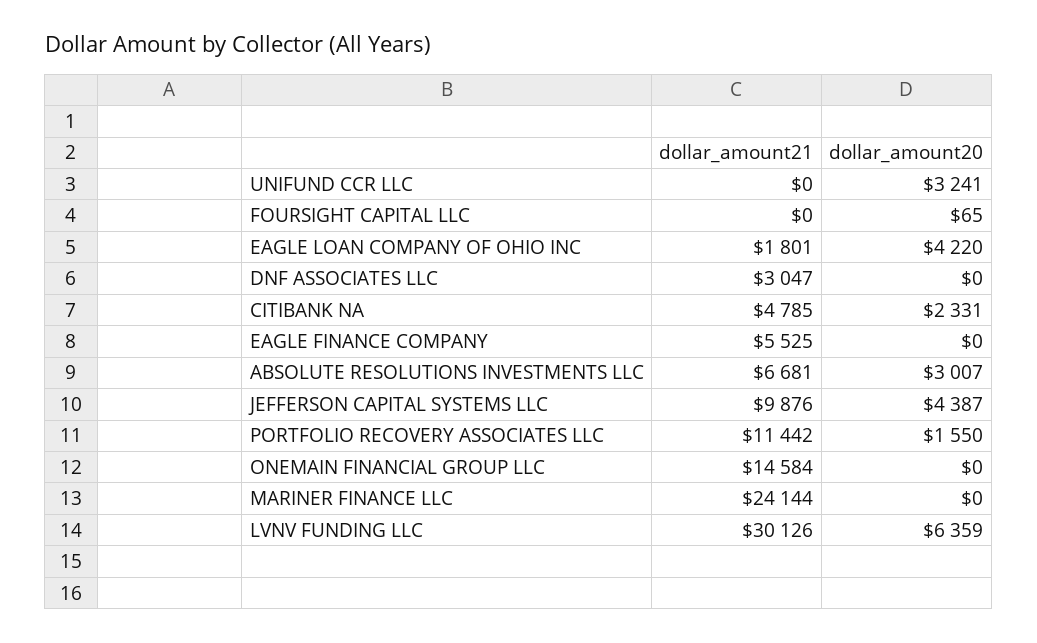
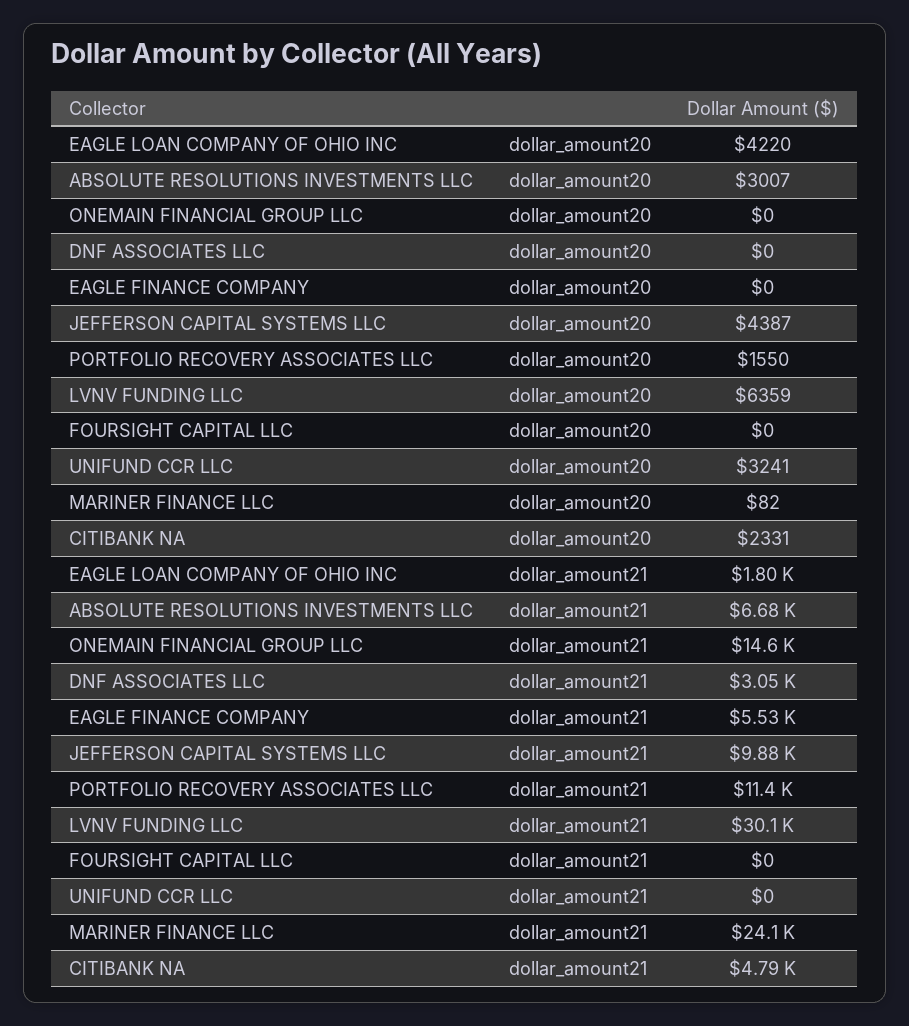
dollar_amount20, FOURSIGHT CAPITAL LLC: 65 -> 0
dollar_amount20, MARINER FINANCE LLC: 0 -> 82

